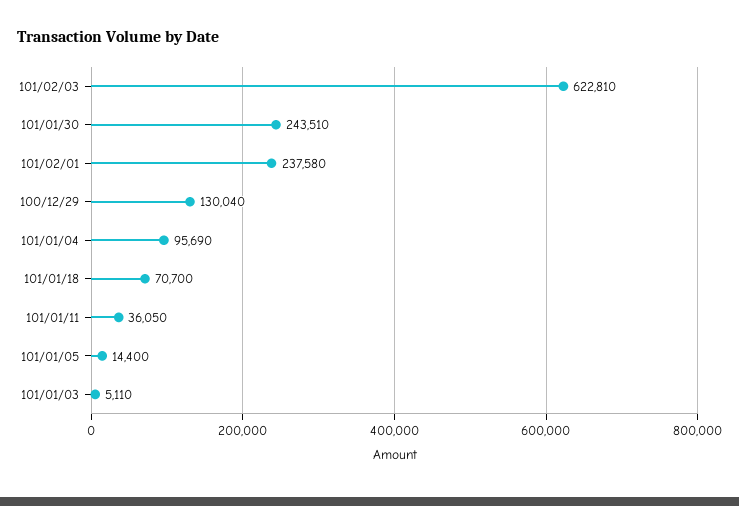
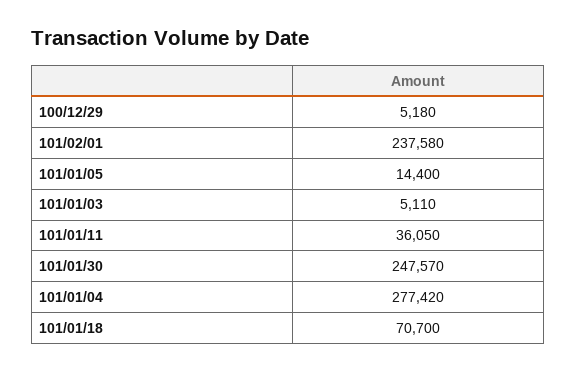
101/02/03: 622810 -> none
101/01/30: 243510 -> 247570
100/12/29: 130040 -> 5180
101/01/04: 95690 -> 277420

